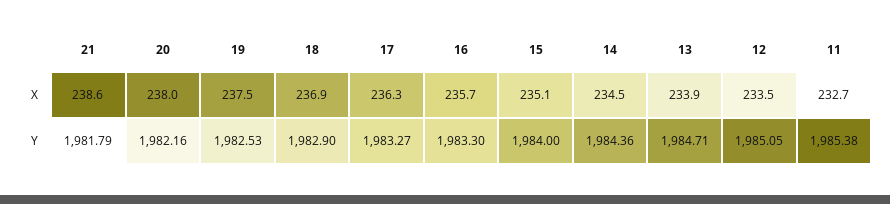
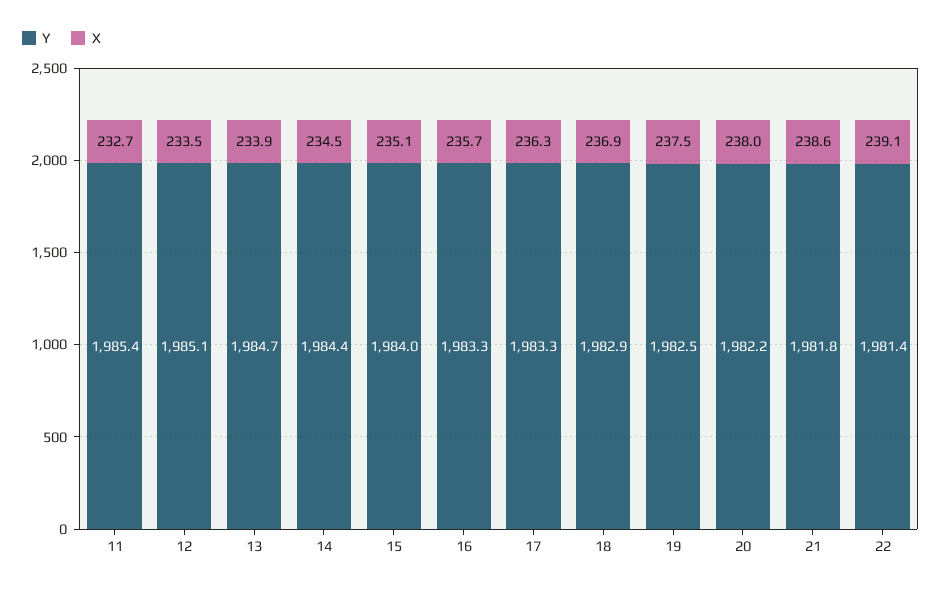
Y, 22: none -> 1981.4
X, 22: none -> 239.1

